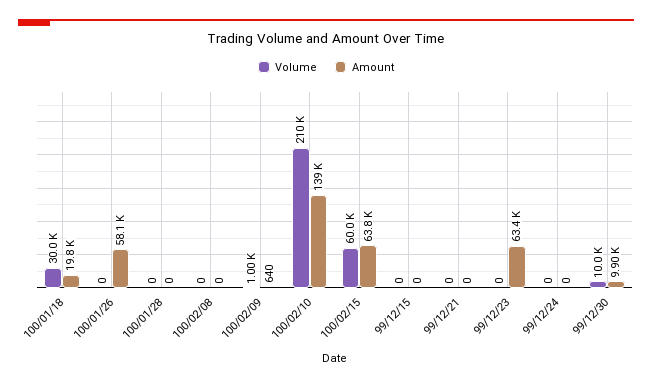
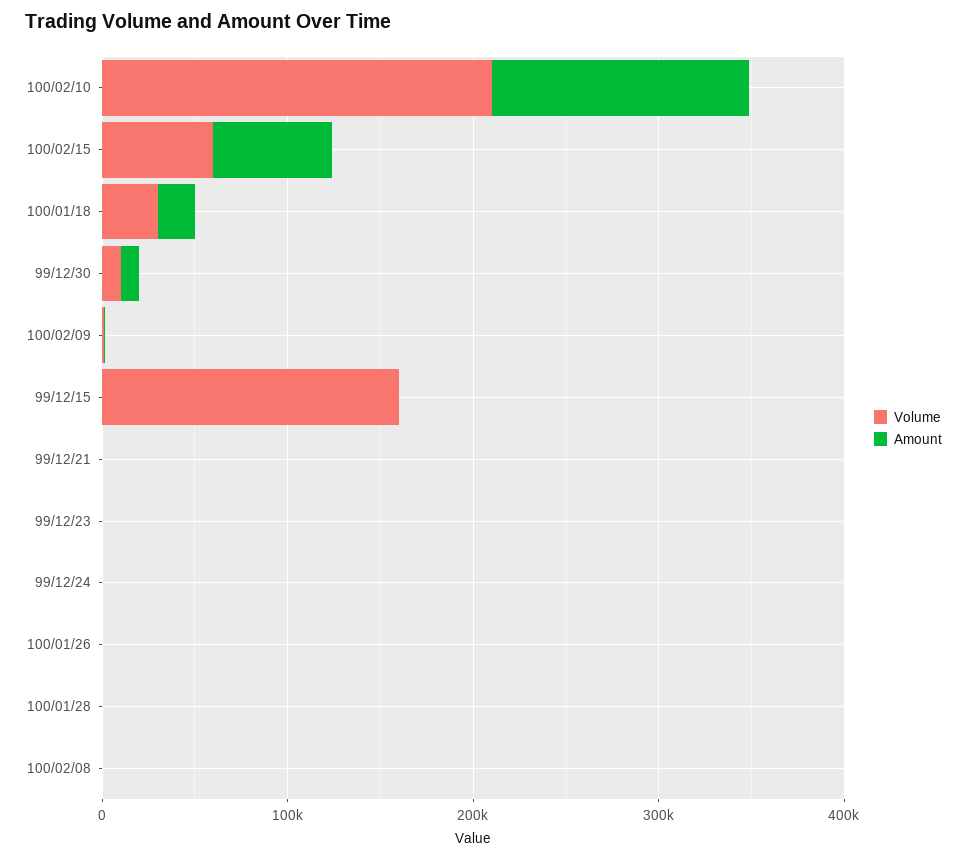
Amount, 100/01/26: 58100 -> 0
Volume, 99/12/15: 0 -> 160000
Amount, 99/12/23: 63400 -> 0

